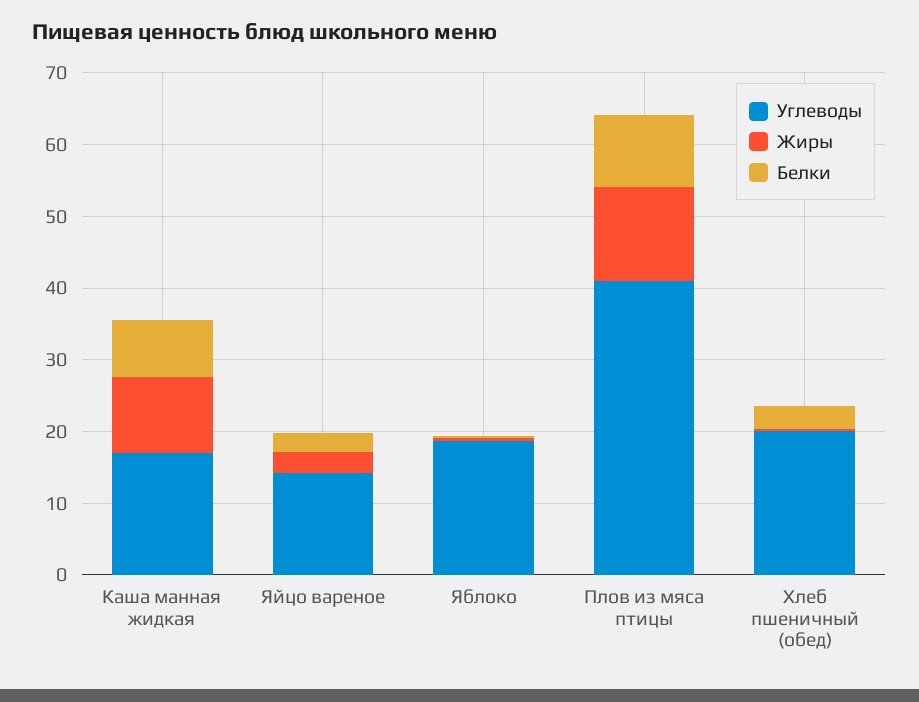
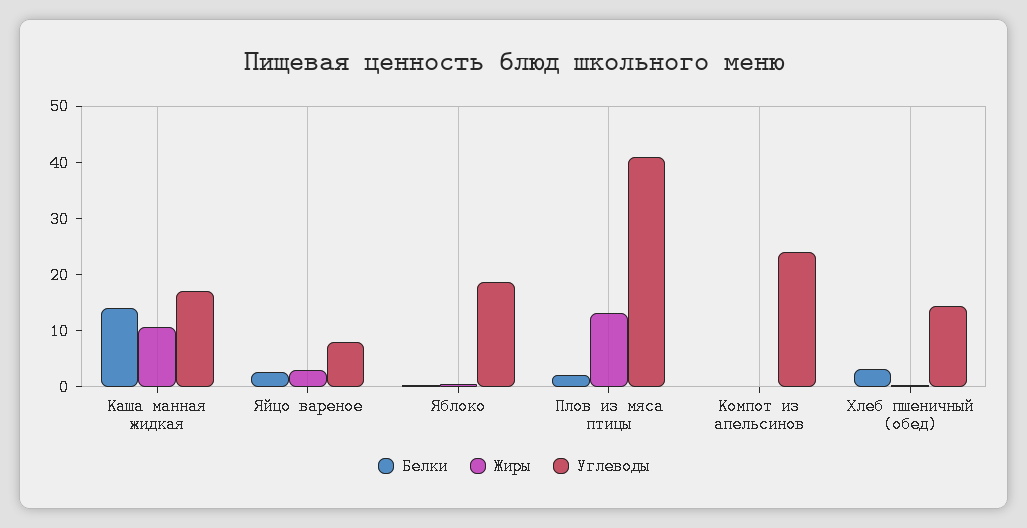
Белки, Каша манная жидкая: 8 -> 14
Углеводы, Яйцо вареное: 14 -> 8
Белки, Плов из мяса птицы: 10 -> 2
Углеводы, Хлеб пшеничный (обед): 20 -> 14
Белки, Компот из апельсинов: none -> 0
Жиры, Компот из апельсинов: none -> 0
Углеводы, Компот из апельсинов: none -> 24

